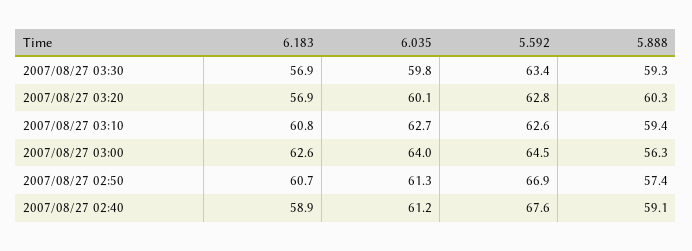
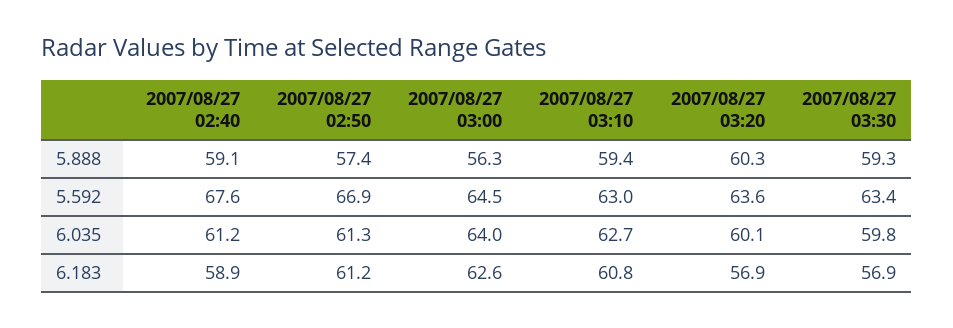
5.592, 2007/08/27 03:20: 62.8 -> 63.6
5.592, 2007/08/27 03:10: 62.6 -> 63
6.183, 2007/08/27 02:50: 60.7 -> 61.2

